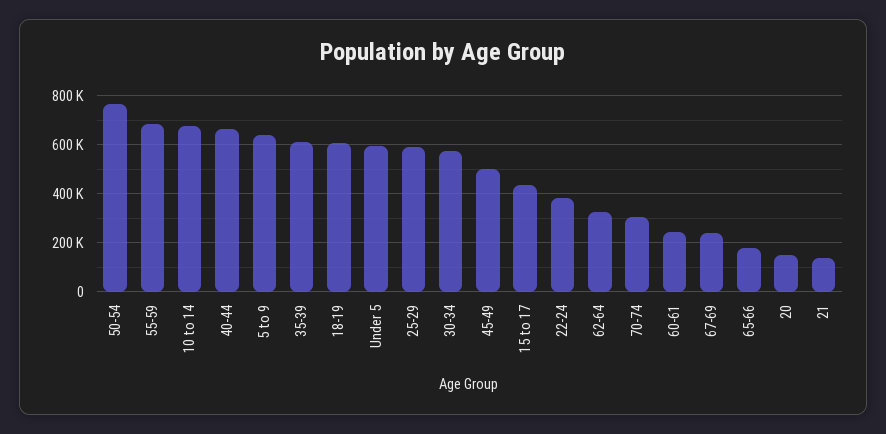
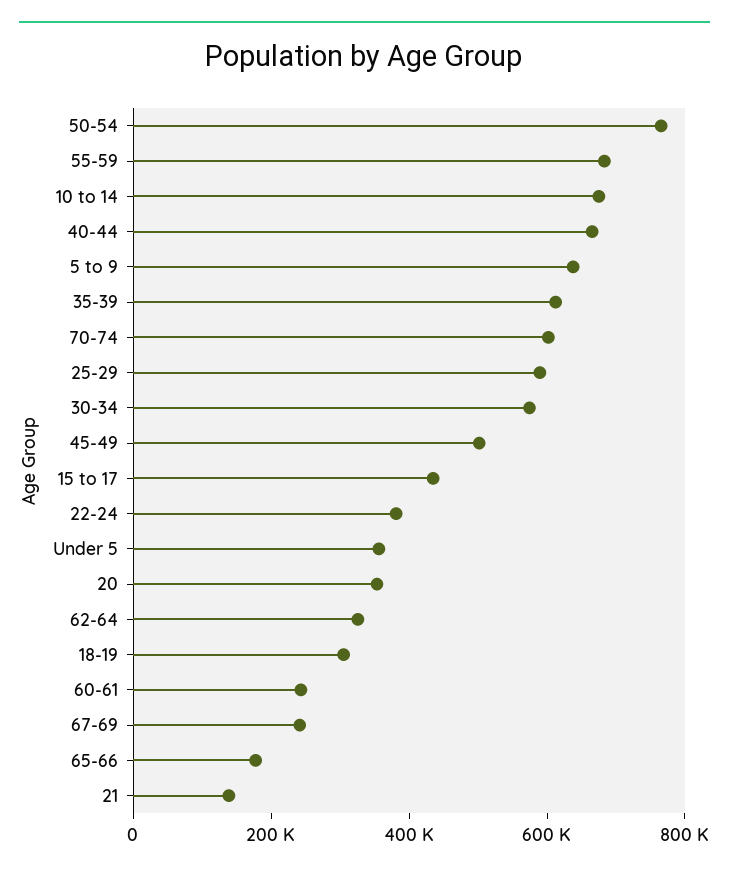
18-19: 600000 -> 300000
Under 5: 600000 -> 350000
70-74: 300000 -> 600000
20: 150000 -> 350000

